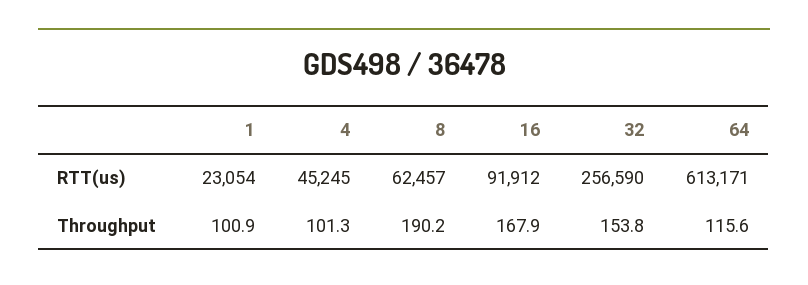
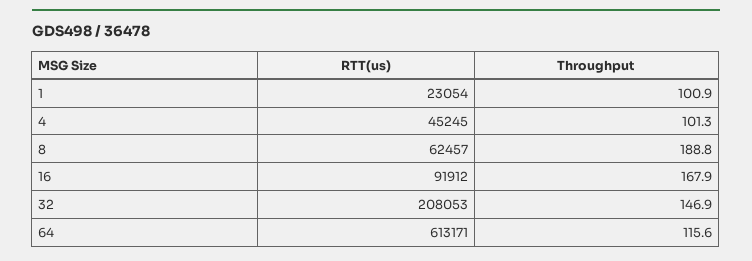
32, RTT(us): 256590 -> 208053
8, Throughput: 190.2 -> 188.8
32, Throughput: 153.8 -> 146.9

